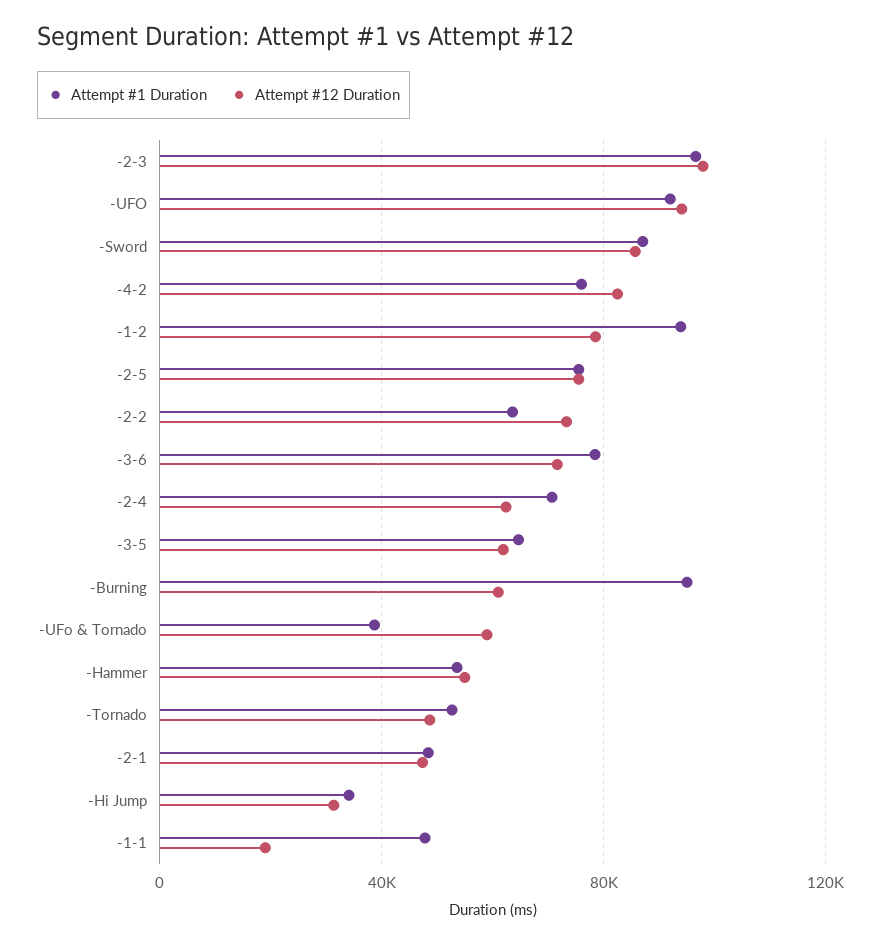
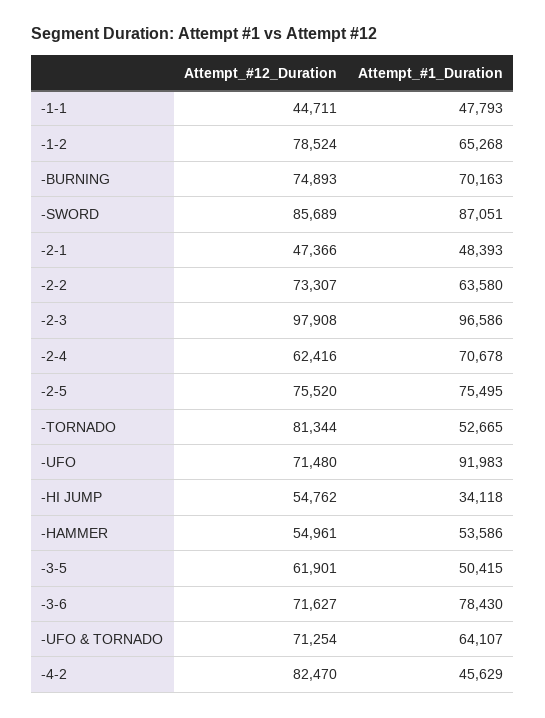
Attempt #12 Duration, -UFO: 95000 -> 71480
Attempt #1 Duration, -4-2: 75000 -> 45629
Attempt #1 Duration, -1-2: 95000 -> 65268
Attempt #1 Duration, -3-5: 65000 -> 50415
Attempt #1 Duration, -Burning: 95000 -> 70163
Attempt #12 Duration, -Burning: 60000 -> 74893
Attempt #1 Duration, -UFo & Tornado: 40000 -> 64107
Attempt #12 Duration, -UFo & Tornado: 60000 -> 71254
Attempt #12 Duration, -Tornado: 50000 -> 81344
Attempt #12 Duration, -Hi Jump: 30000 -> 54762
Attempt #12 Duration, -1-1: 20000 -> 44711

